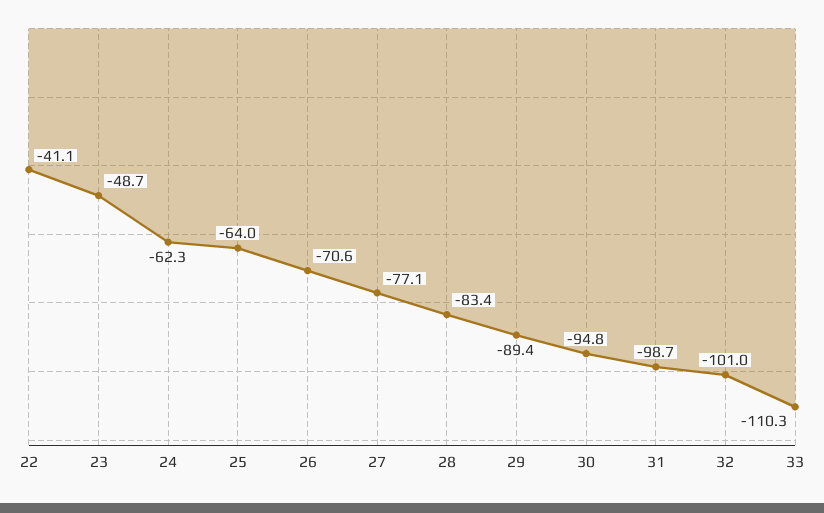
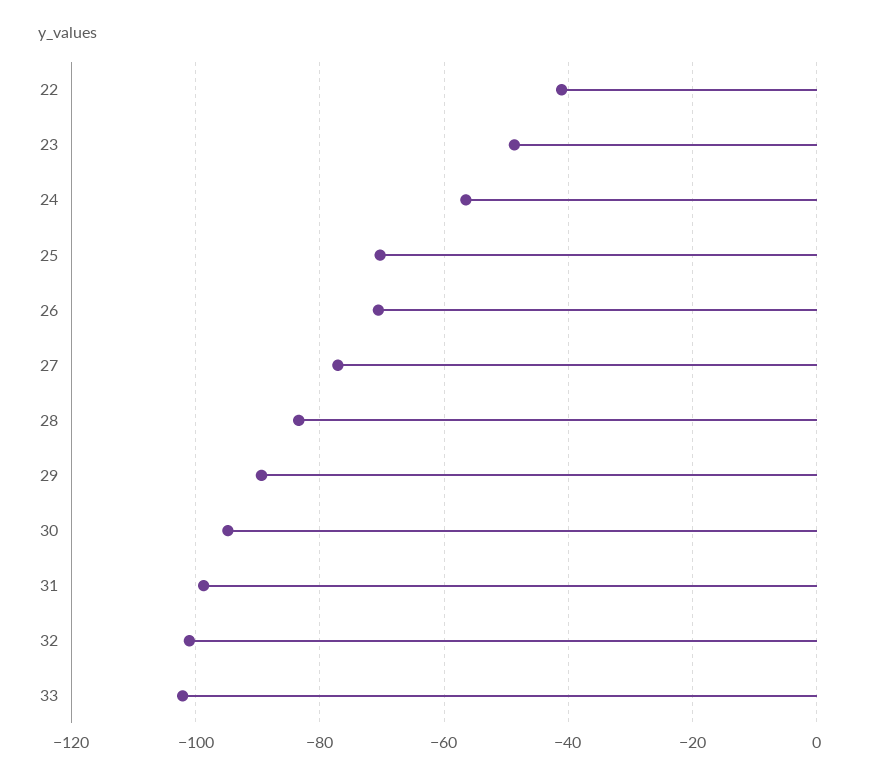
24: -62.3 -> -56
25: -64 -> -70
33: -110.3 -> -102

